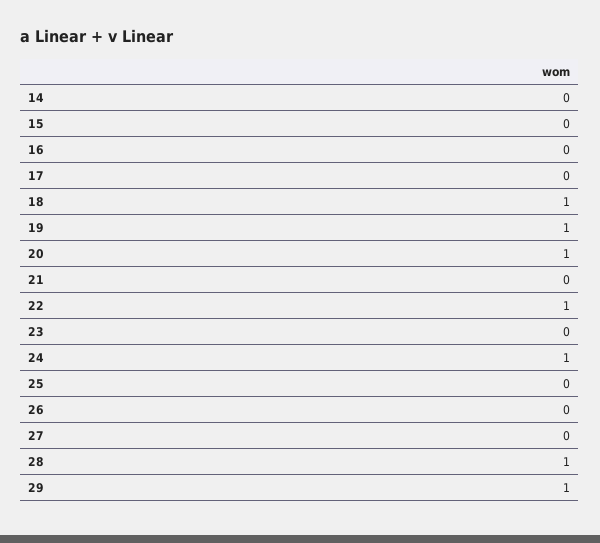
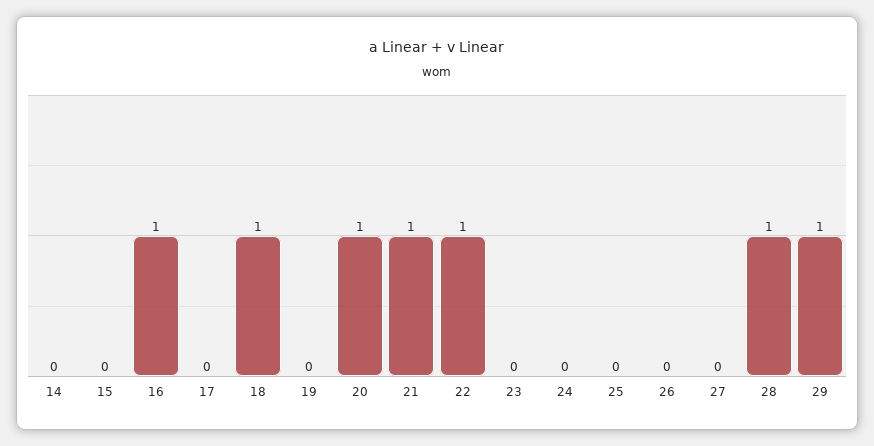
16: 0 -> 1
19: 1 -> 0
21: 0 -> 1
24: 1 -> 0

